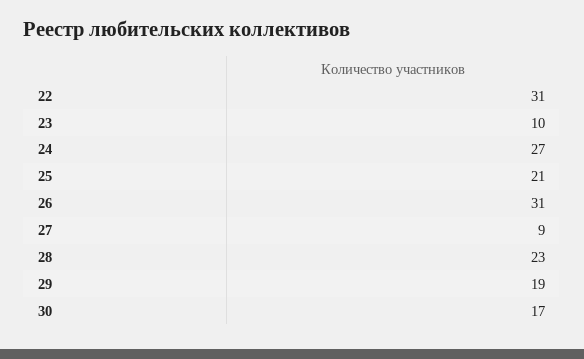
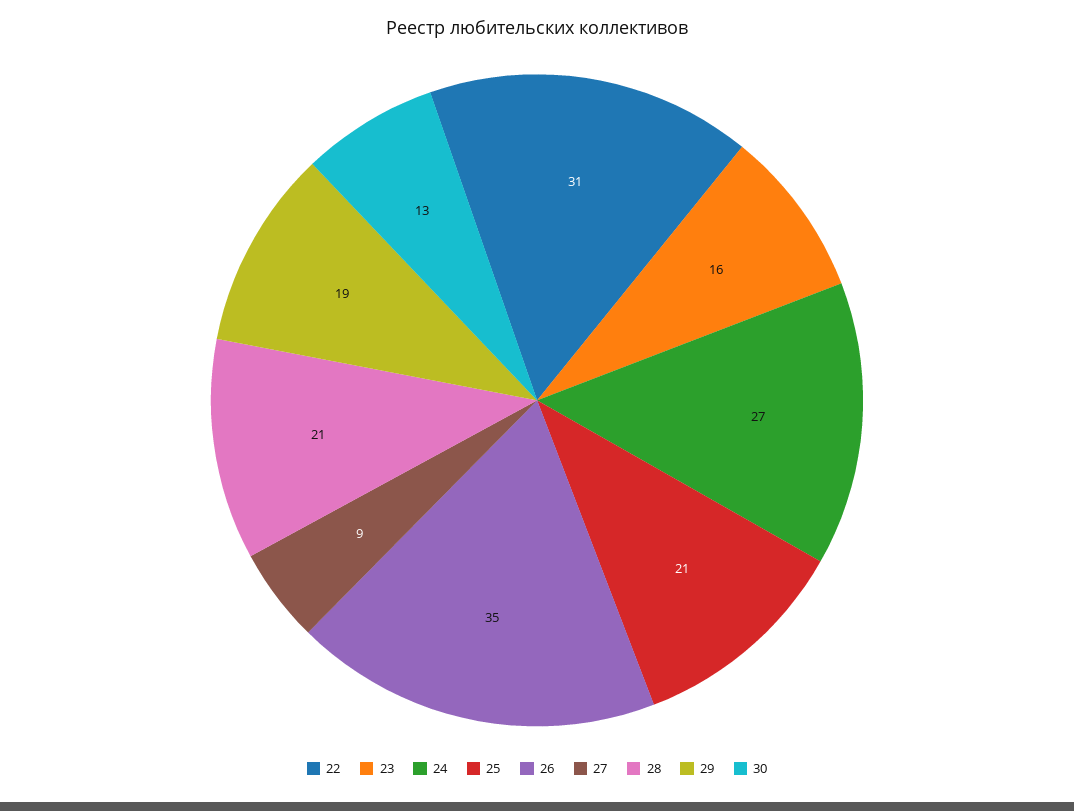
23: 10 -> 16
26: 31 -> 35
28: 23 -> 21
30: 17 -> 13

